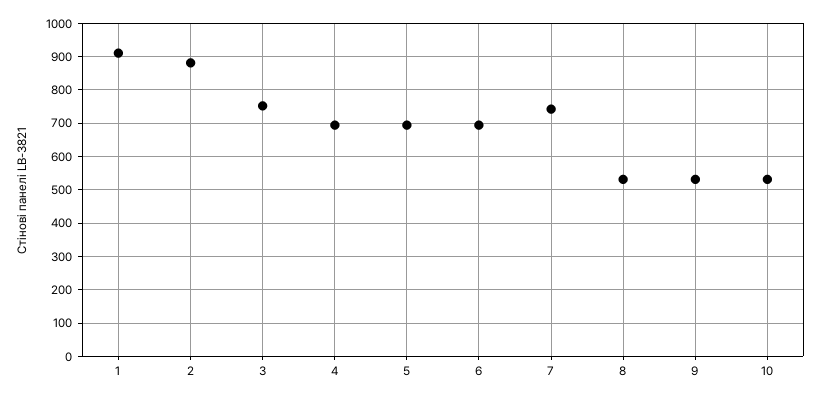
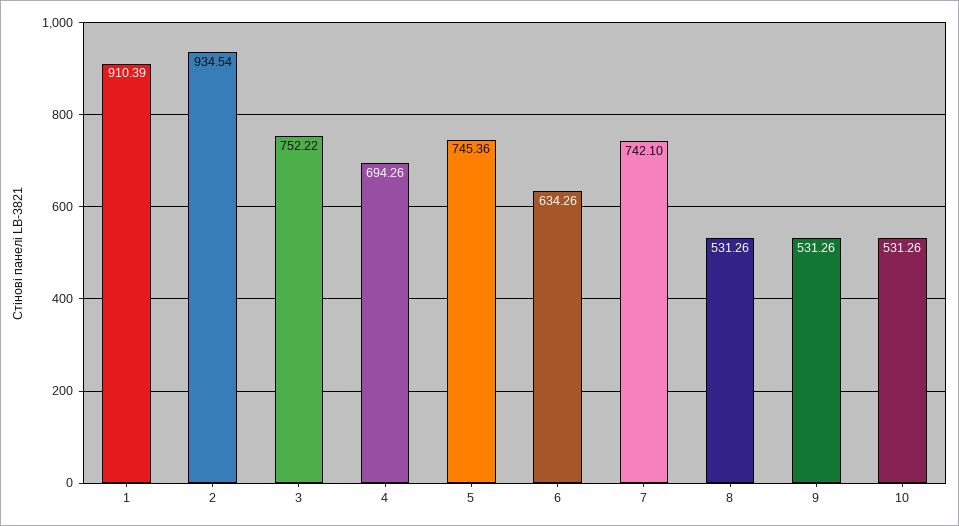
2: 880 -> 934.54
5: 700 -> 745.36
6: 700 -> 634.26

